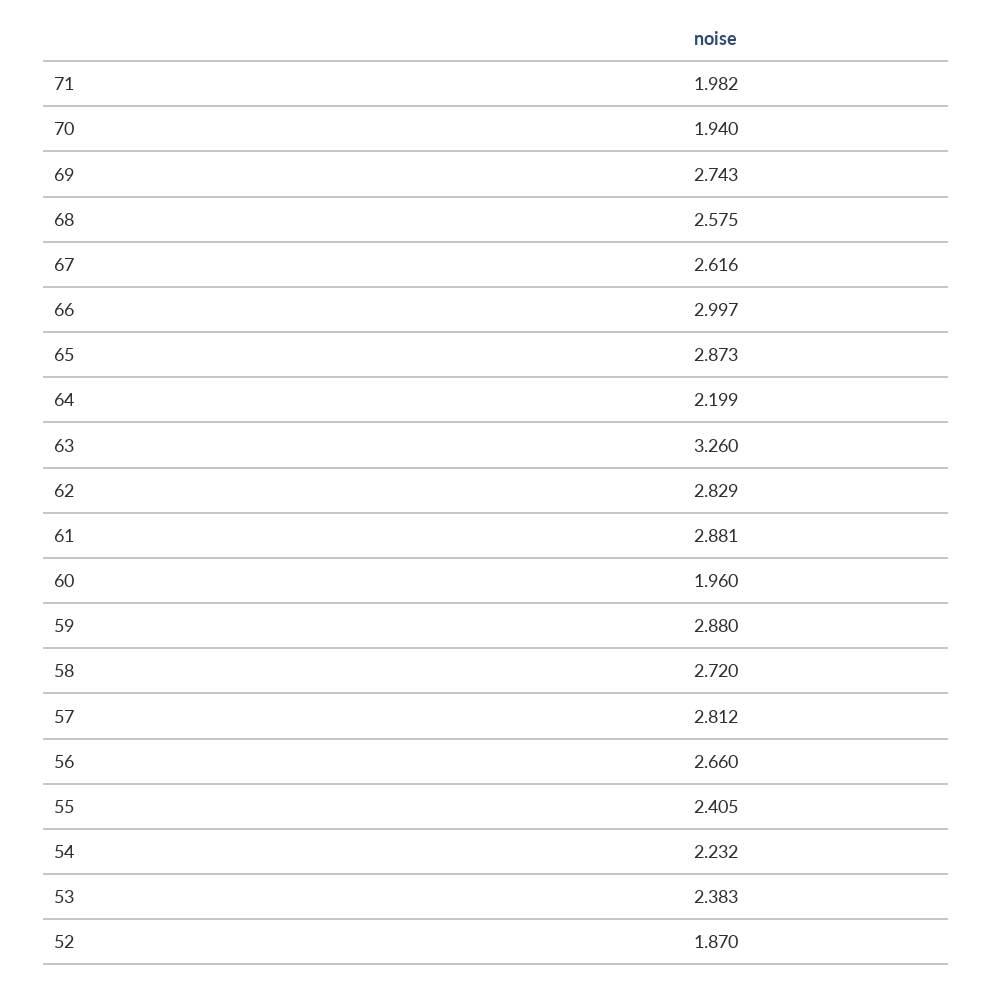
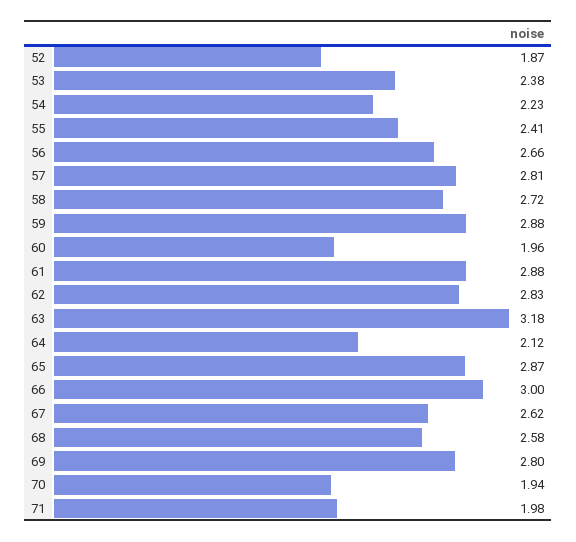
69: 2.743 -> 2.8
64: 2.199 -> 2.12
63: 3.26 -> 3.18

